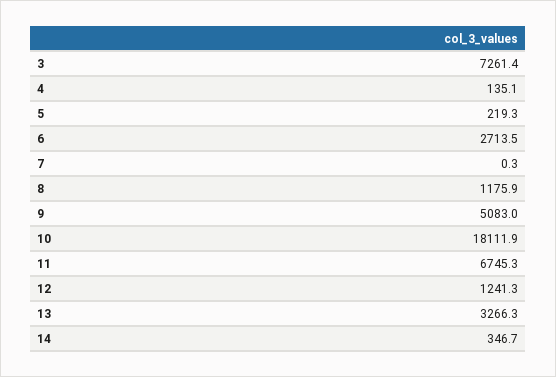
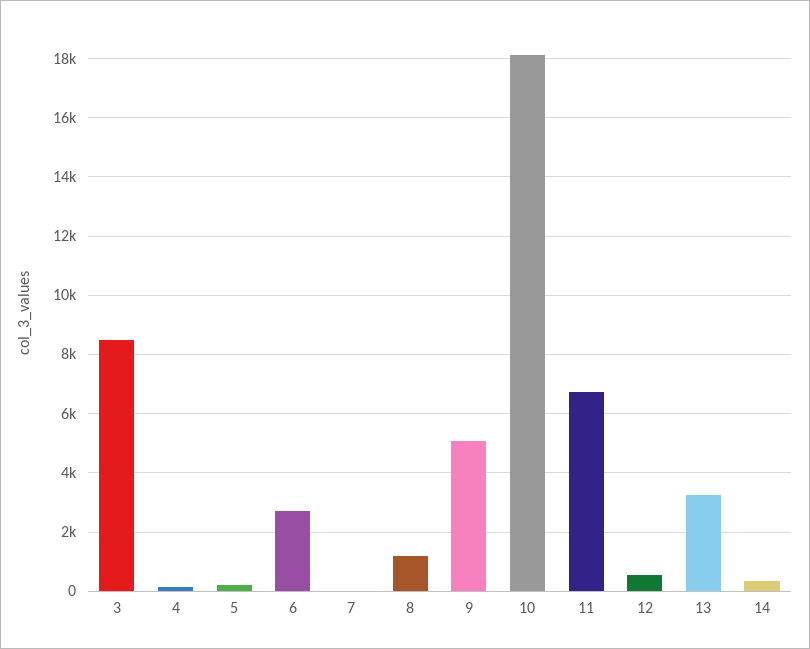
3: 7261.4 -> 8500
12: 1241.3 -> 500

